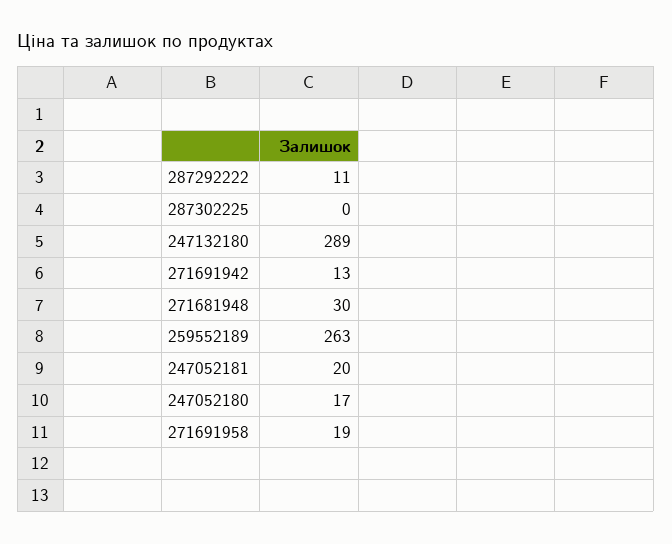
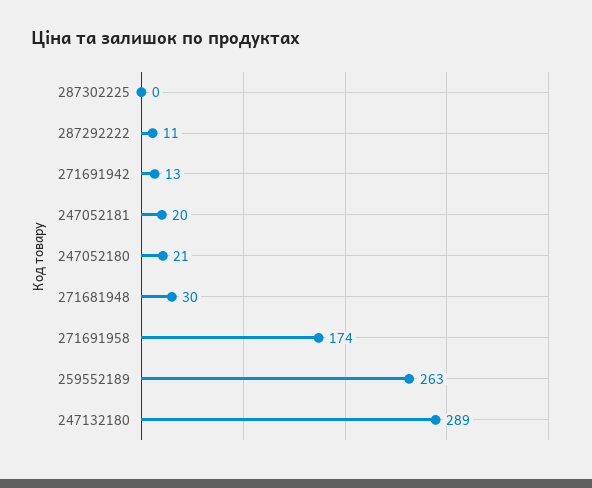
247052180: 17 -> 21
271691958: 19 -> 174

